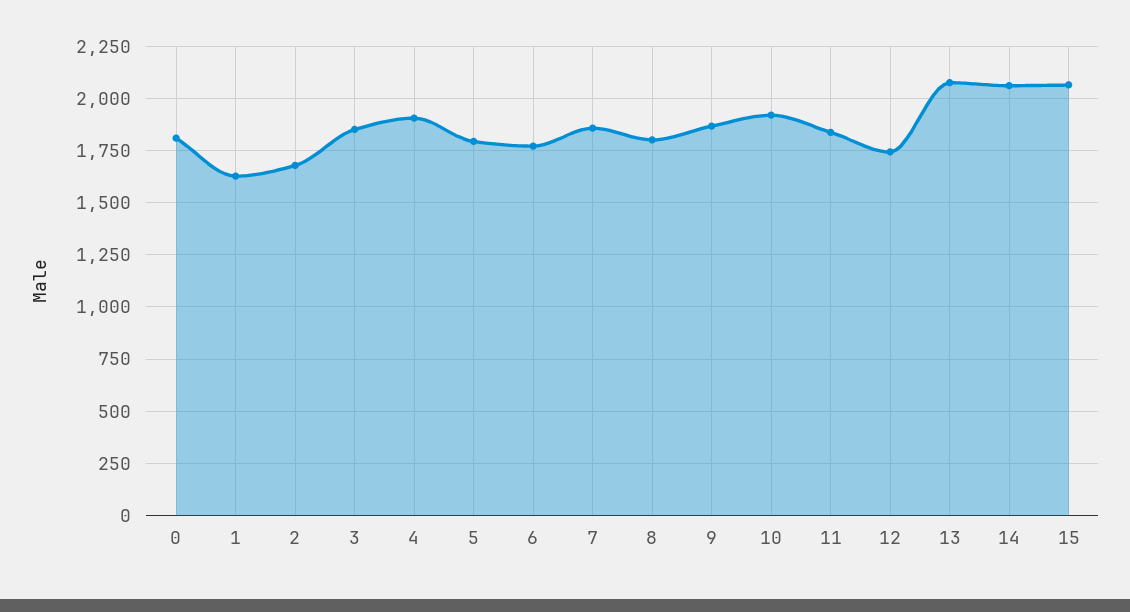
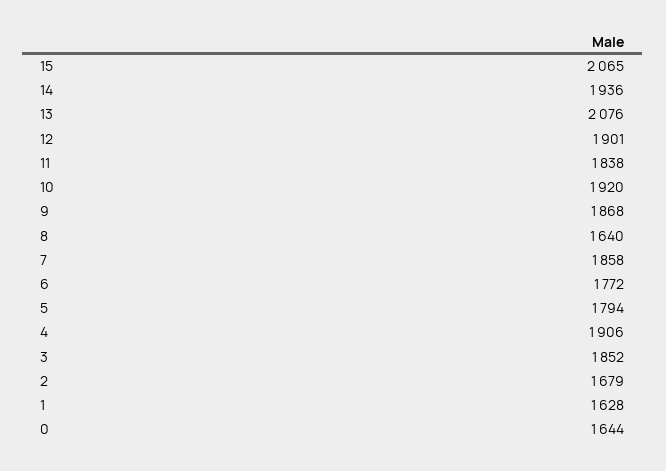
0: 1800 -> 1644
8: 1800 -> 1640
12: 1750 -> 1901
14: 2050 -> 1936

